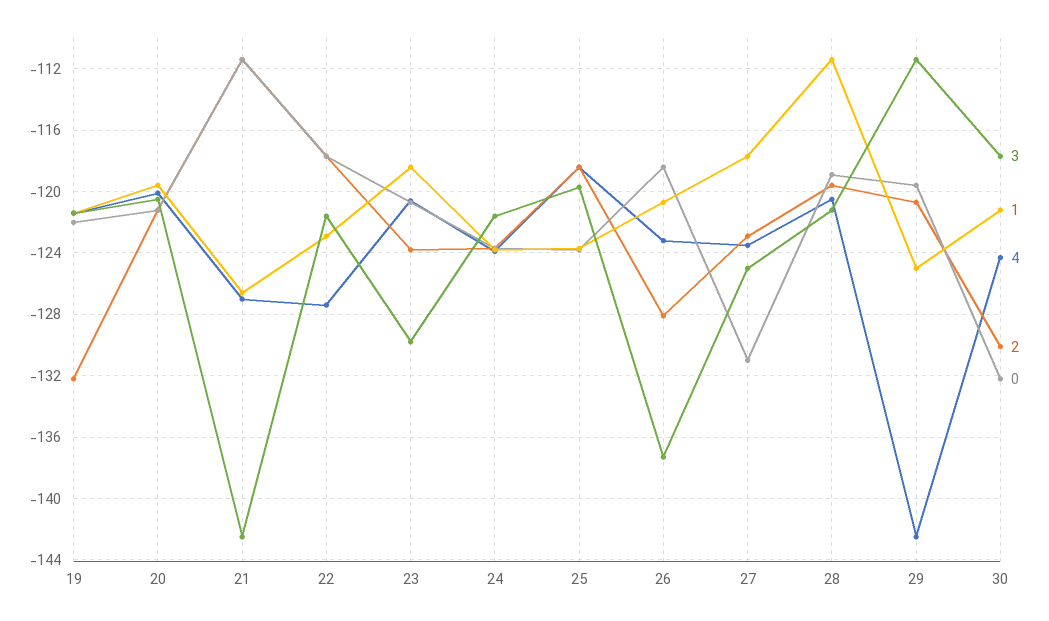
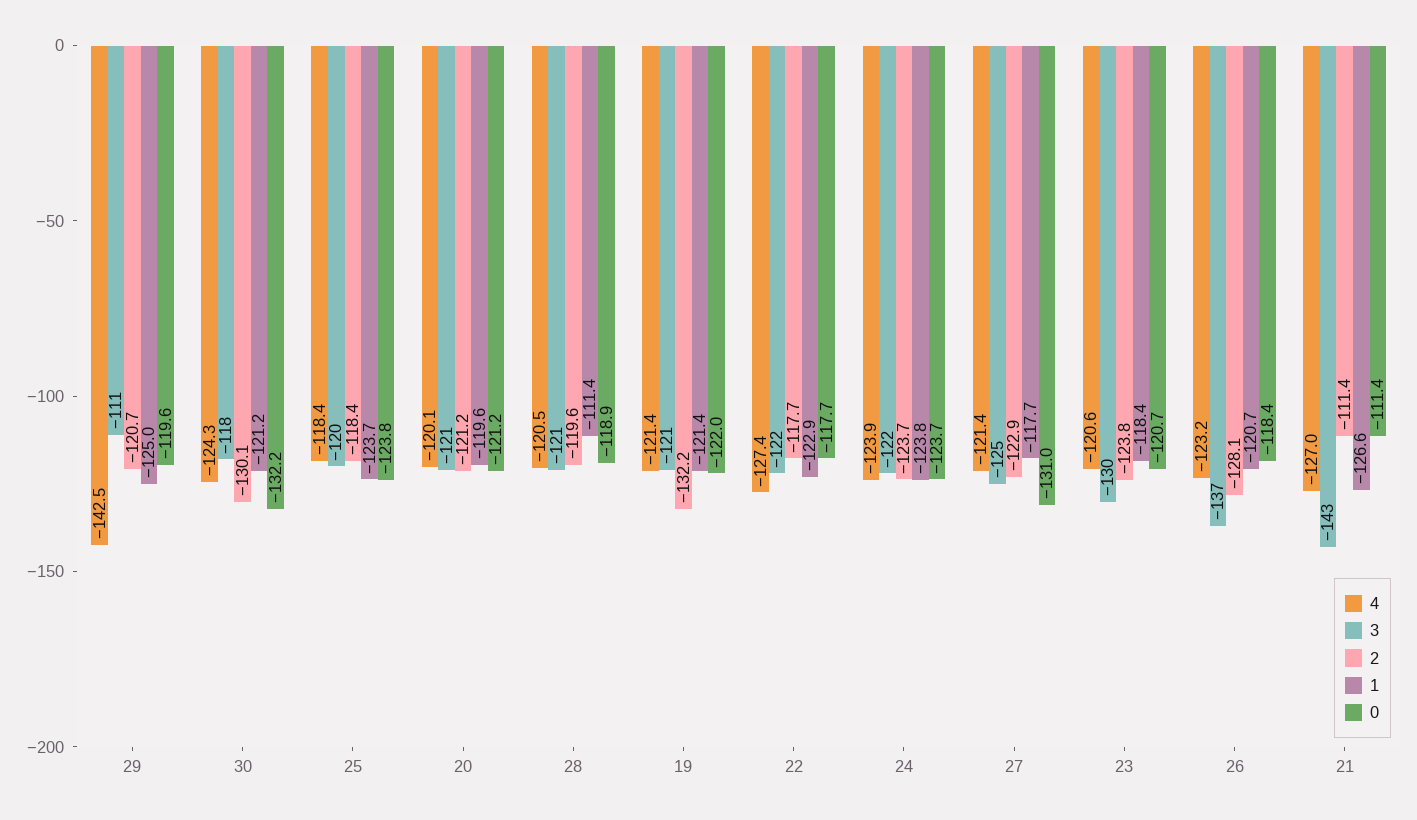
4, 27: -123.5 -> -121.4

